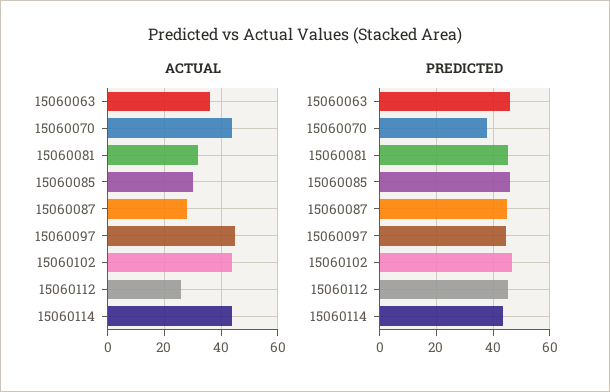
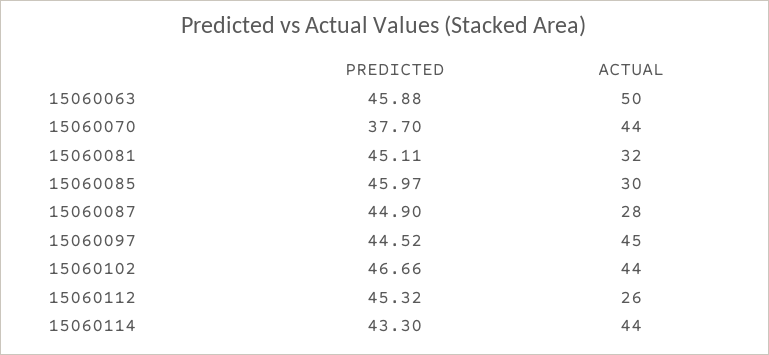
ACTUAL, 15060063: 35 -> 50

